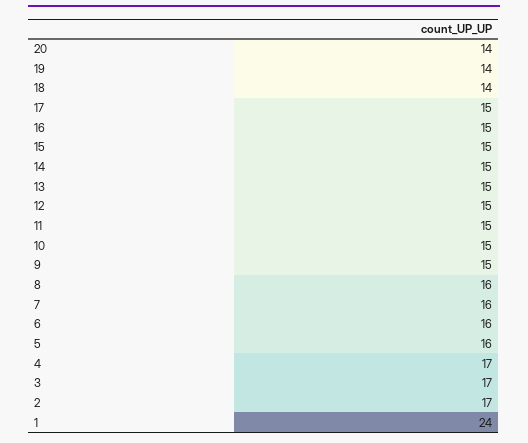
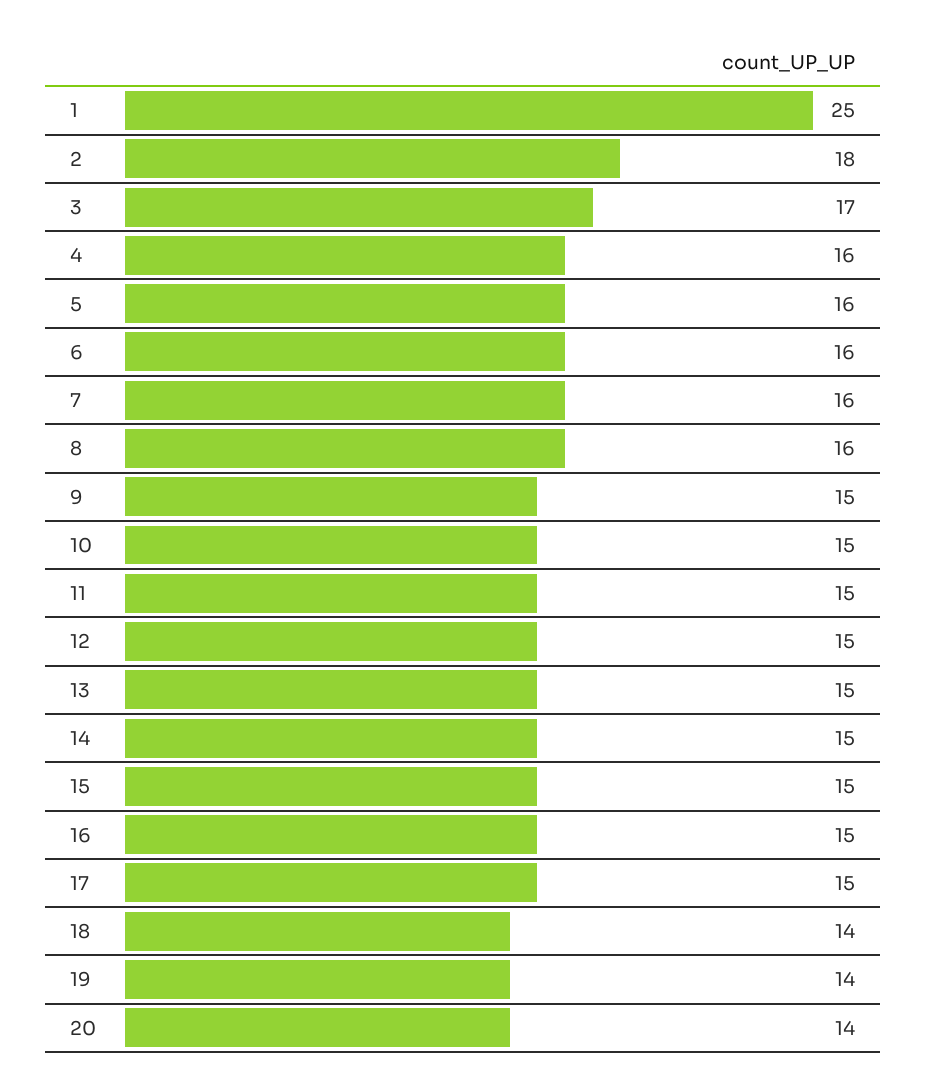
4: 17 -> 16
2: 17 -> 18
1: 24 -> 25

